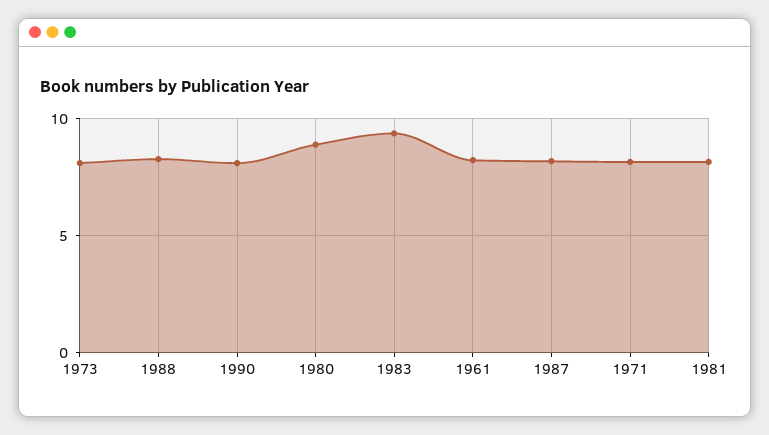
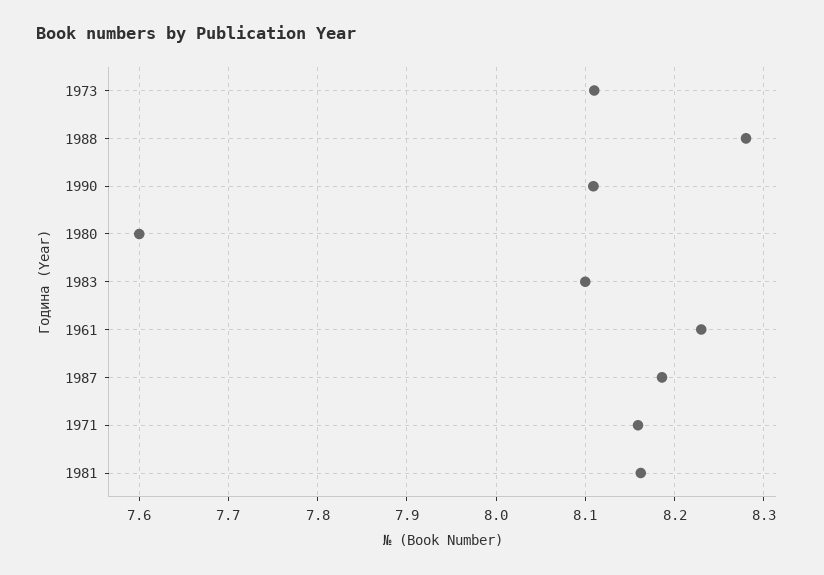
1980: 9 -> 7.6
1983: 9.5 -> 8.1

